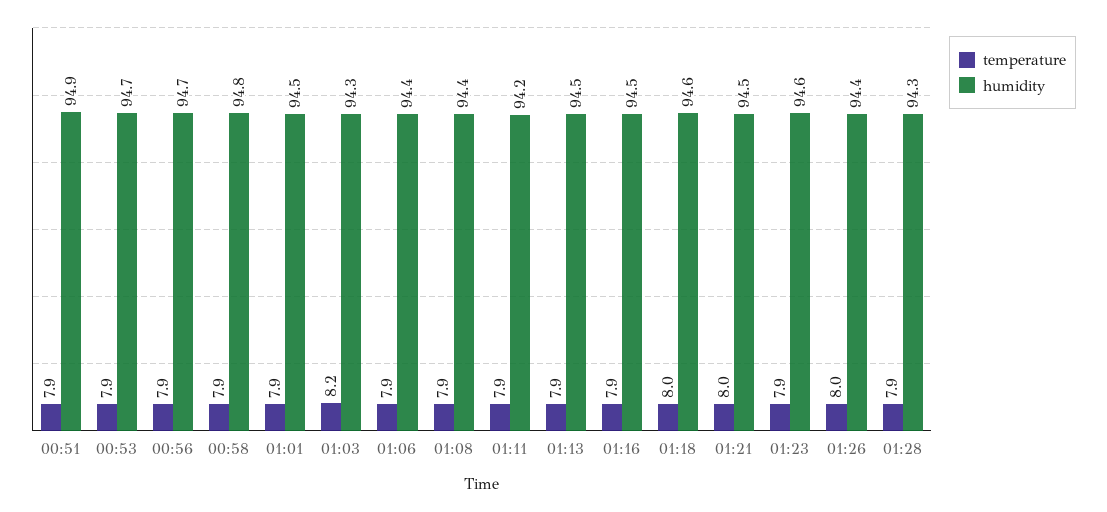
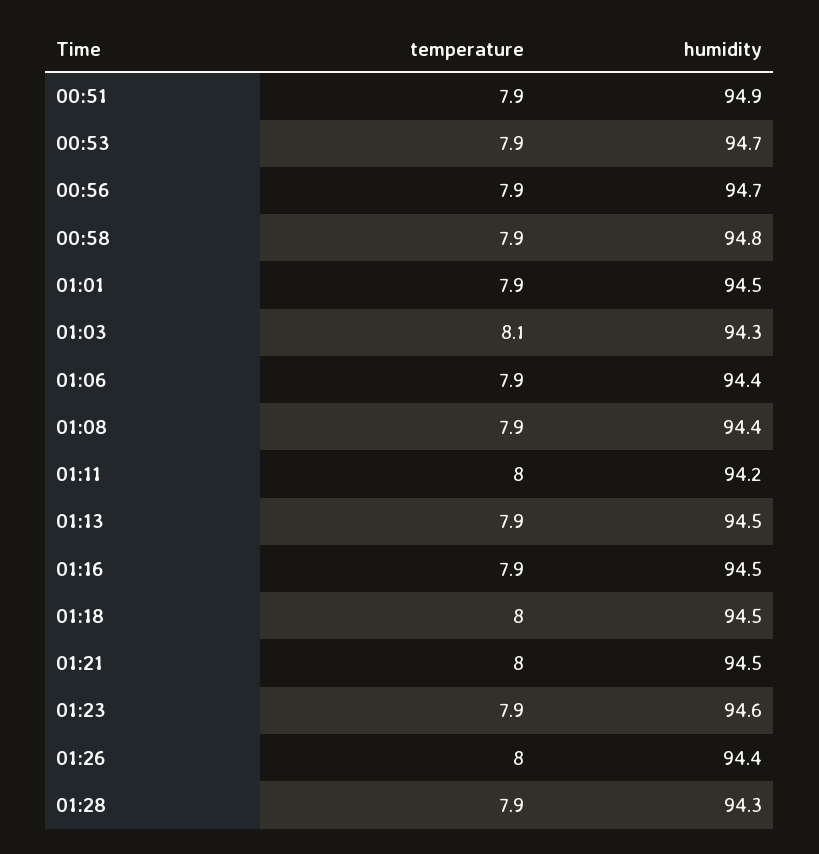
temperature, 01:03: 8.2 -> 8.1
temperature, 01:11: 7.9 -> 8
humidity, 01:18: 94.6 -> 94.5

